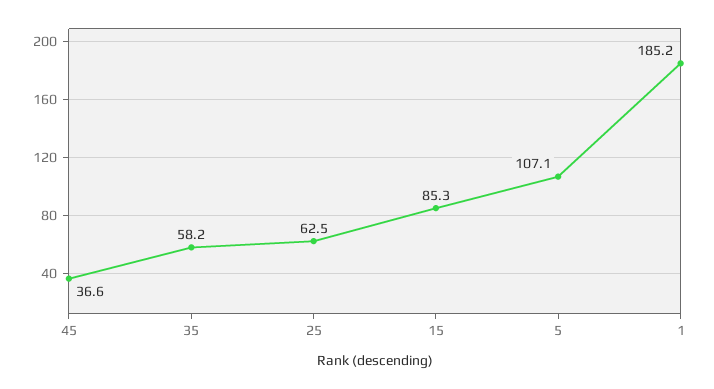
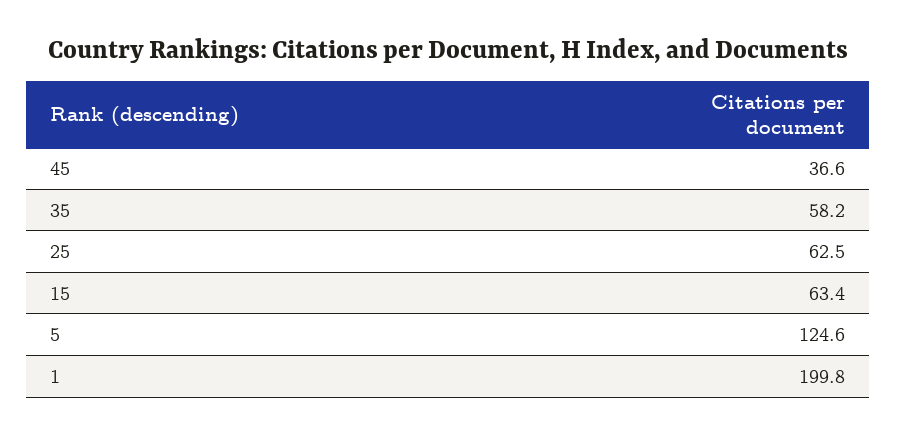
15: 85.3 -> 63.4
5: 107.1 -> 124.6
1: 185.2 -> 199.8

